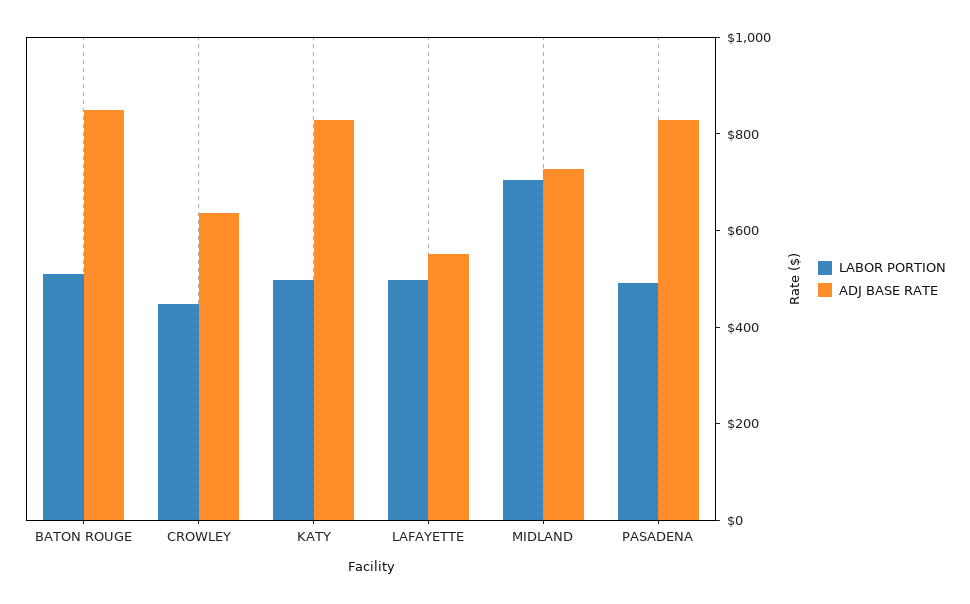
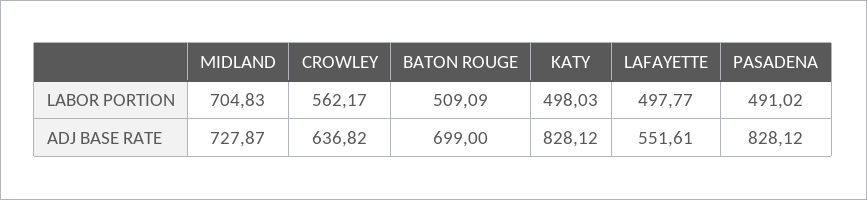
ADJ BASE RATE, BATON ROUGE: 850 -> 699
LABOR PORTION, CROWLEY: 450 -> 562.17

